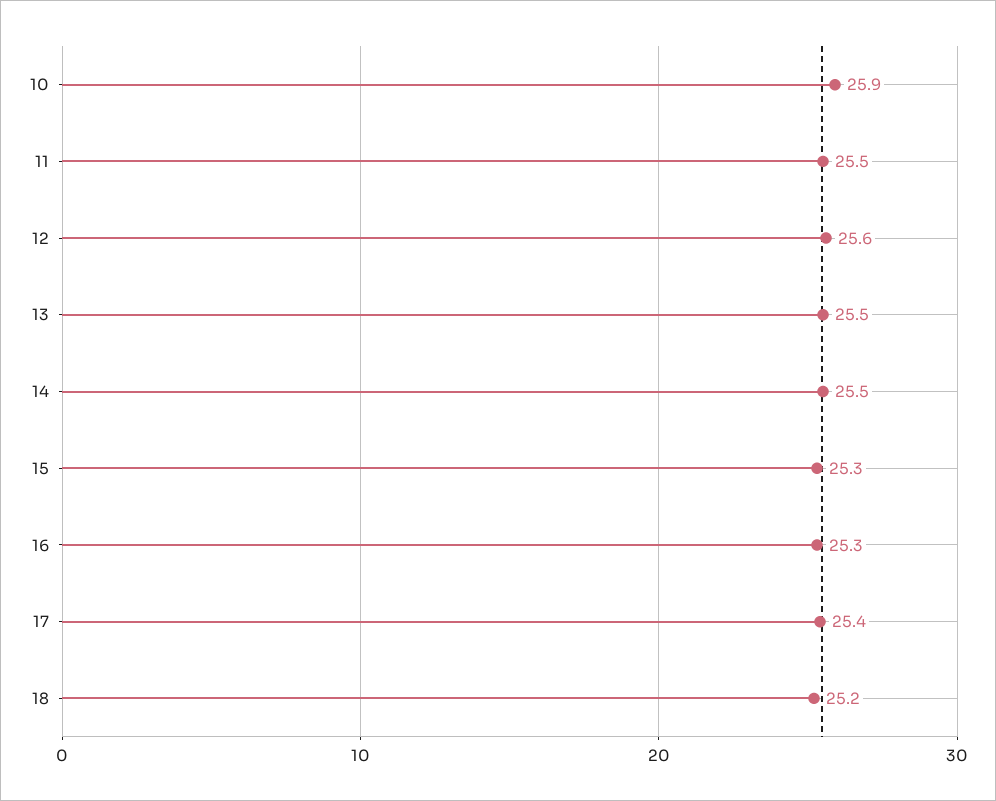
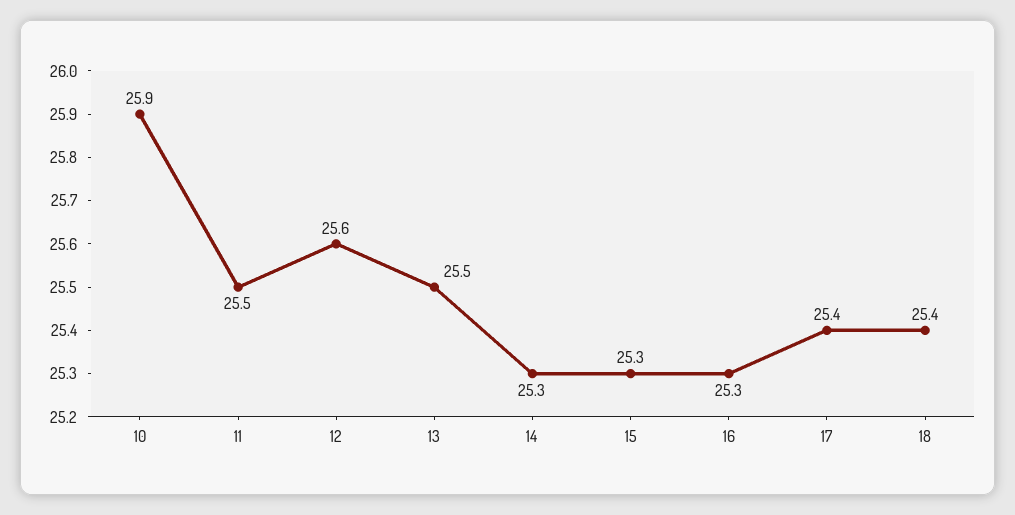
14: 25.5 -> 25.3
18: 25.2 -> 25.4

